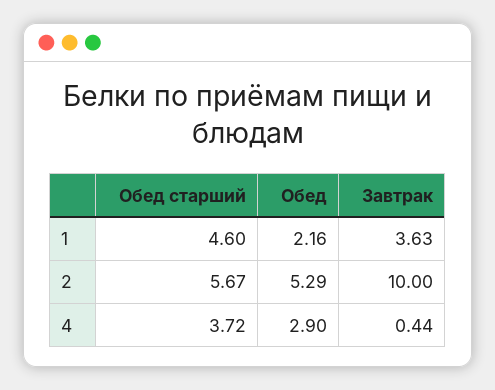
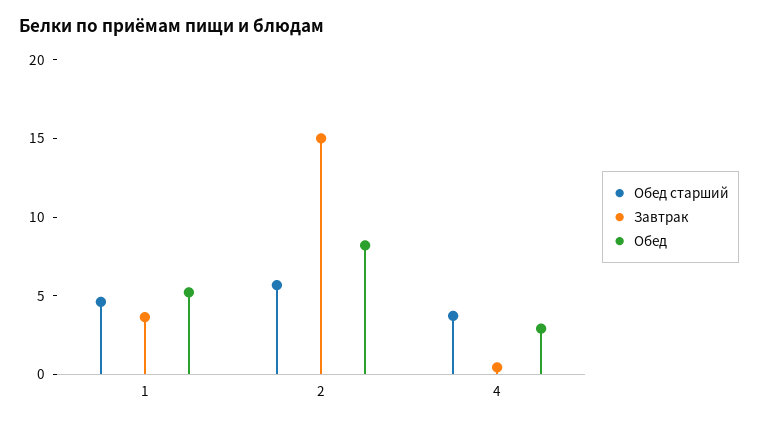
Обед, 1: 2.16 -> 5
Обед, 2: 5.29 -> 8
Завтрак, 2: 10 -> 15

